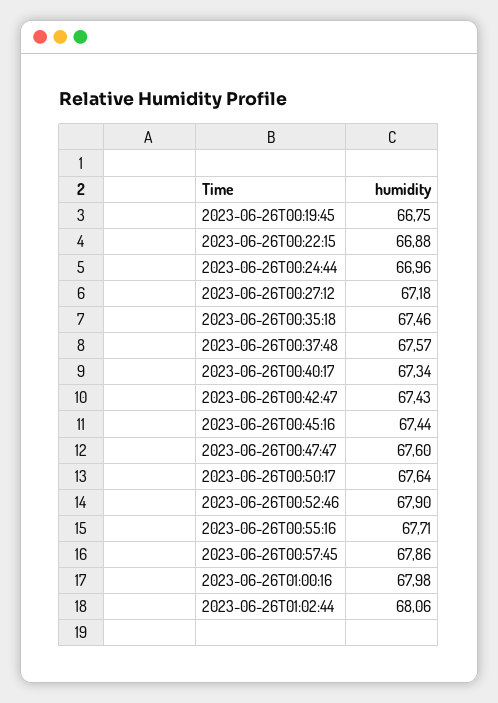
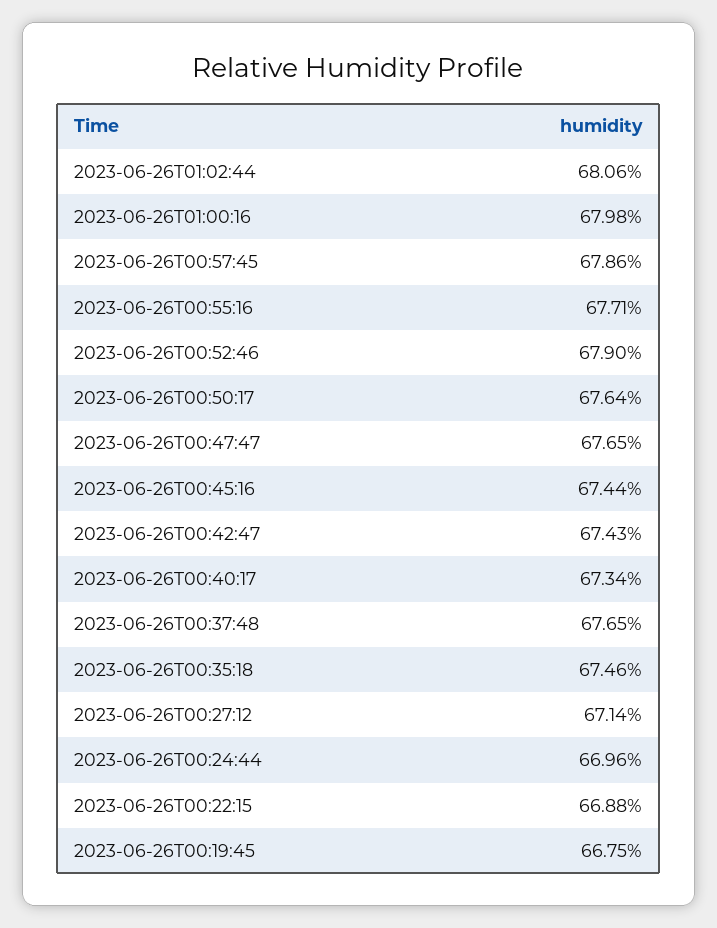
2023-06-26T00:27:12: 67.18 -> 67.14
2023-06-26T00:37:48: 67.57 -> 67.65
2023-06-26T00:47:47: 67.6 -> 67.65

